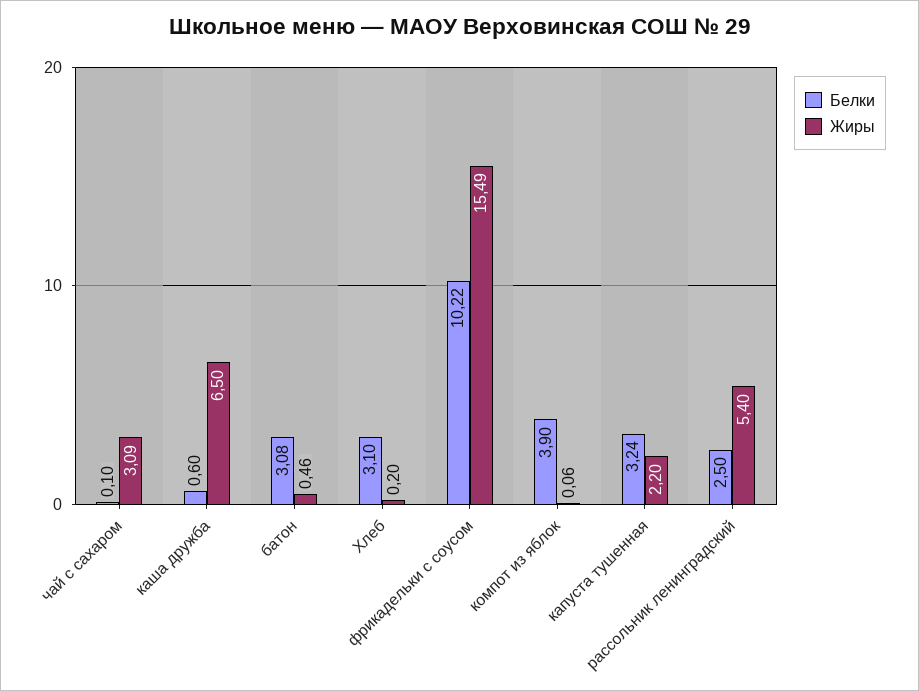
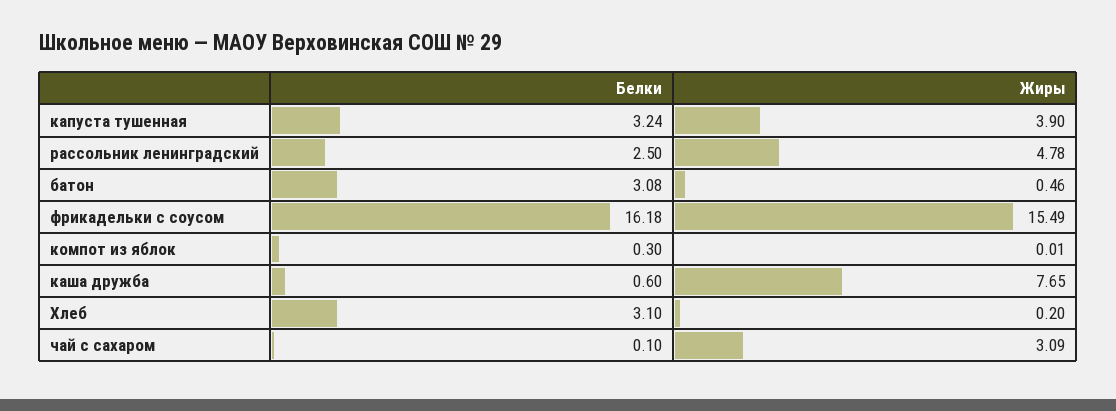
Жиры, каша дружба: 6.5 -> 7.65
Белки, фрикадельки с соусом: 10.22 -> 16.18
Белки, компот из яблок: 3.9 -> 0.3
Жиры, компот из яблок: 0.06 -> 0.01
Жиры, капуста тушенная: 2.2 -> 3.9
Жиры, рассольник ленинградский: 5.4 -> 4.78

